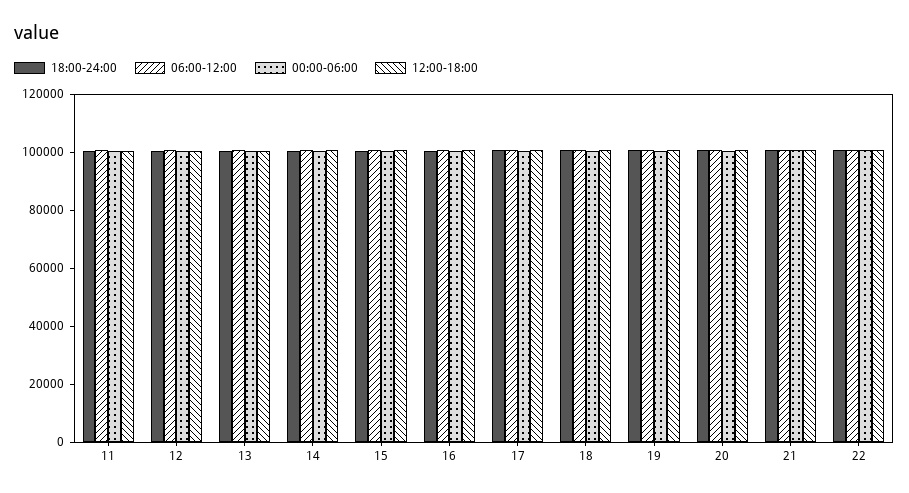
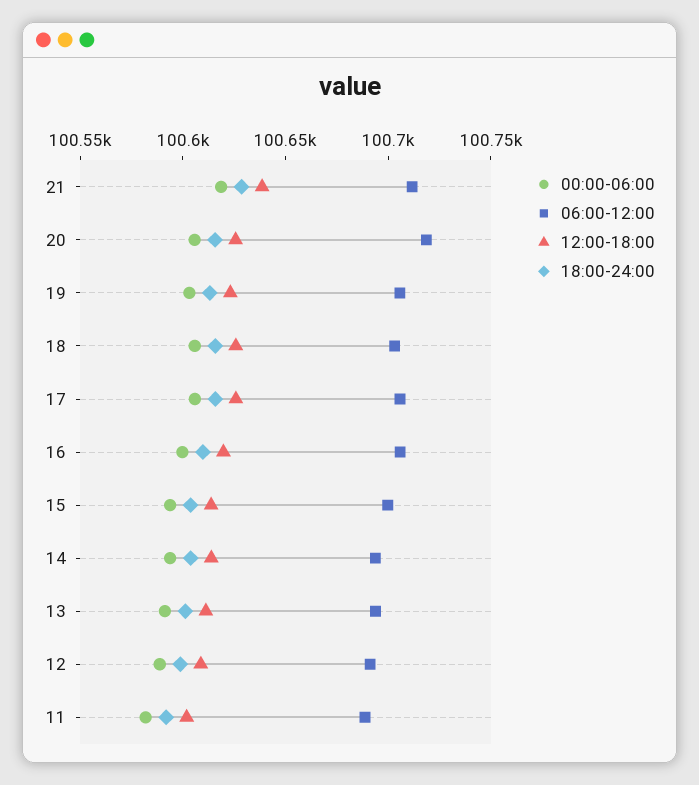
18:00-24:00, 22: 100000 -> none
06:00-12:00, 22: 100000 -> none
00:00-06:00, 22: 100000 -> none
12:00-18:00, 22: 100000 -> none

